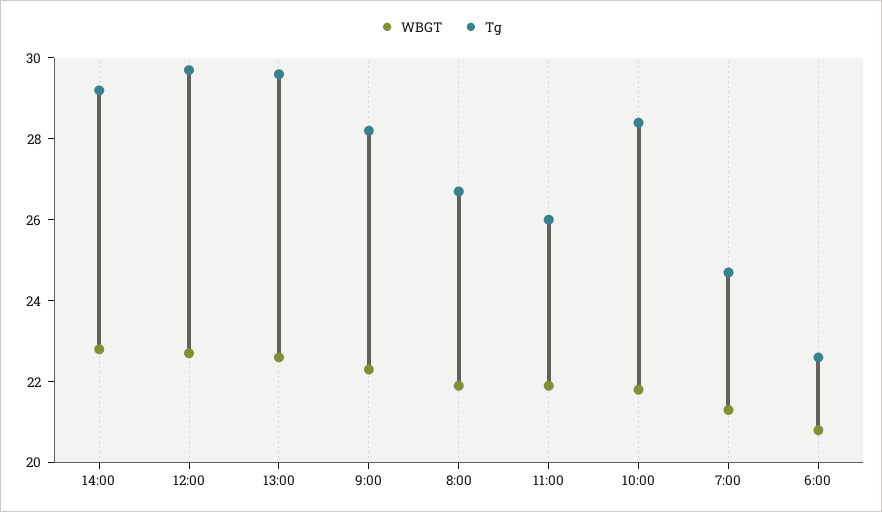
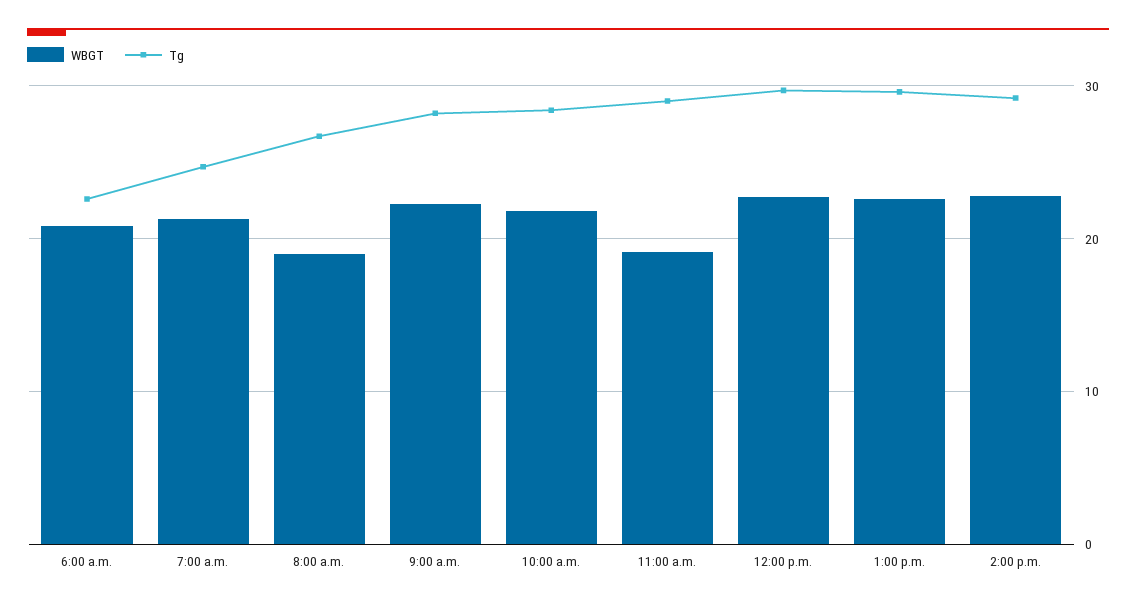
WBGT, 8:00: 22 -> 19
WBGT, 11:00: 22 -> 19
Tg, 11:00: 26 -> 29

